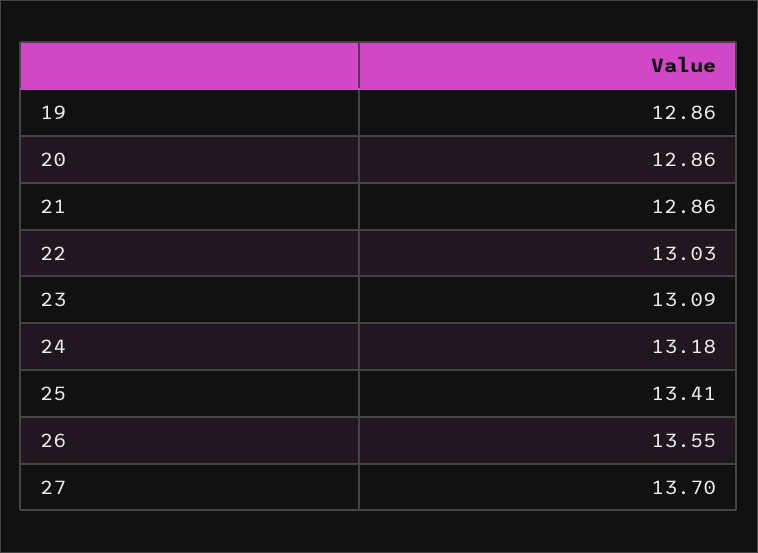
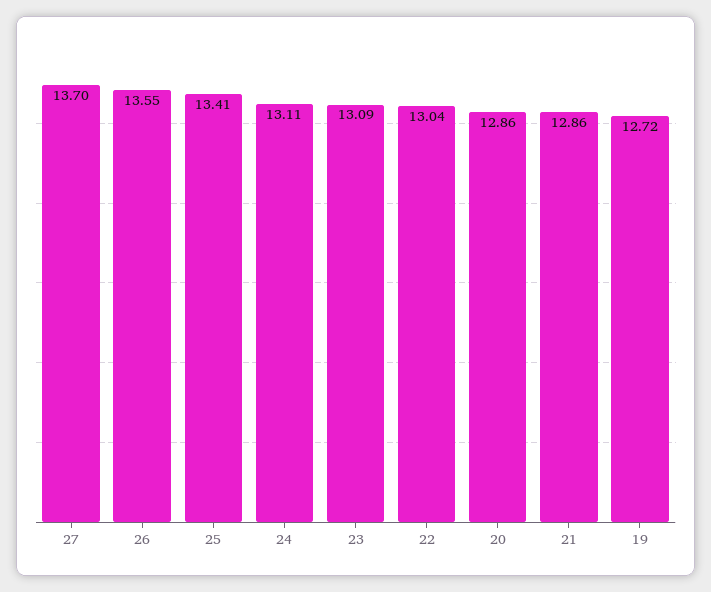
19: 12.86 -> 12.72
22: 13.03 -> 13.04
24: 13.18 -> 13.11

